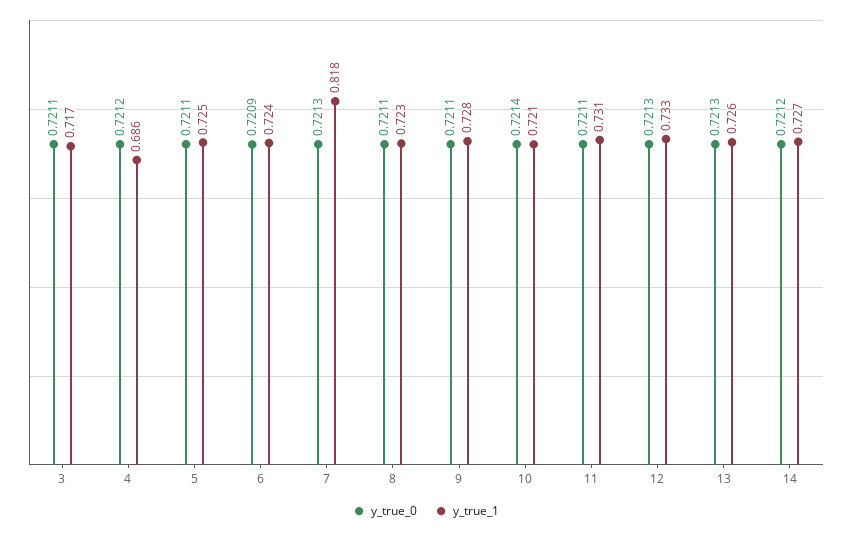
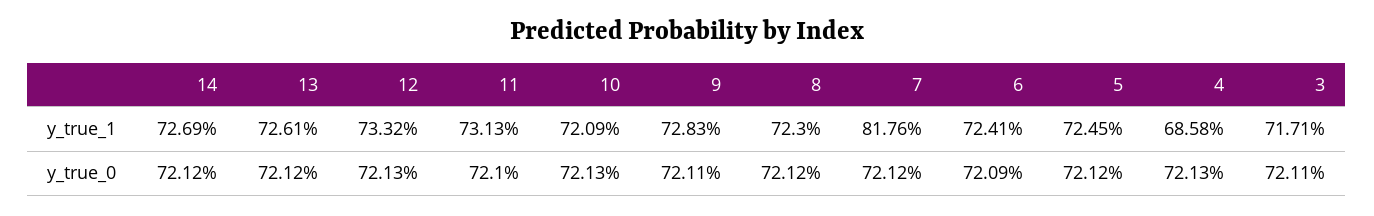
y_true_0, 4: 0.7212 -> 0.7213
y_true_0, 5: 0.7211 -> 0.7212
y_true_0, 7: 0.7213 -> 0.7212
y_true_0, 8: 0.7211 -> 0.7212
y_true_0, 10: 0.7214 -> 0.7213
y_true_0, 11: 0.7211 -> 0.721
y_true_0, 13: 0.7213 -> 0.7212

